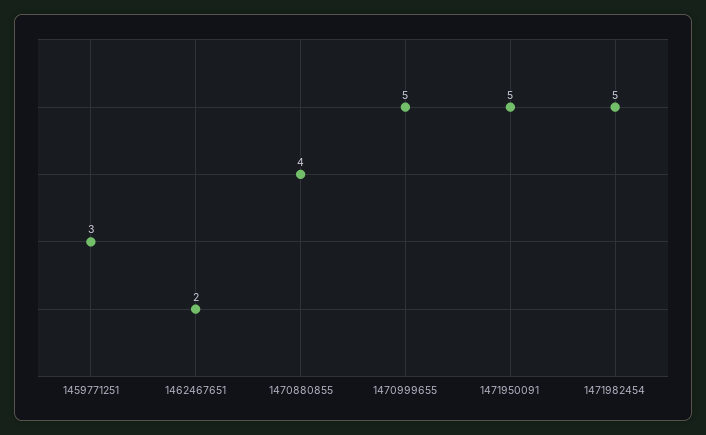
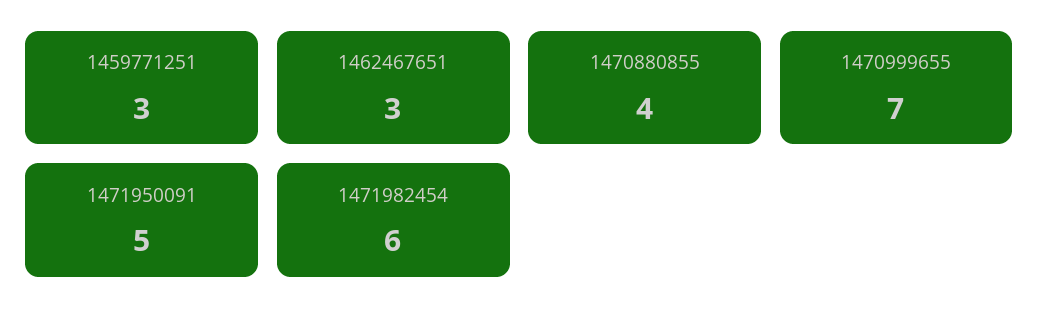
1462467651: 2 -> 3
1470999655: 5 -> 7
1471982454: 5 -> 6

